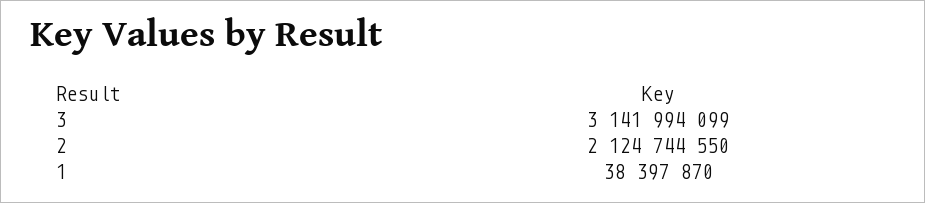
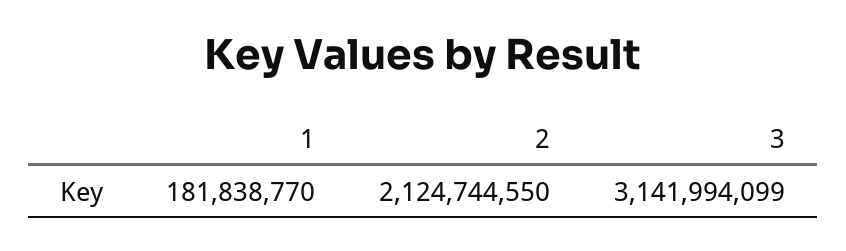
1: 38397870 -> 181838770

